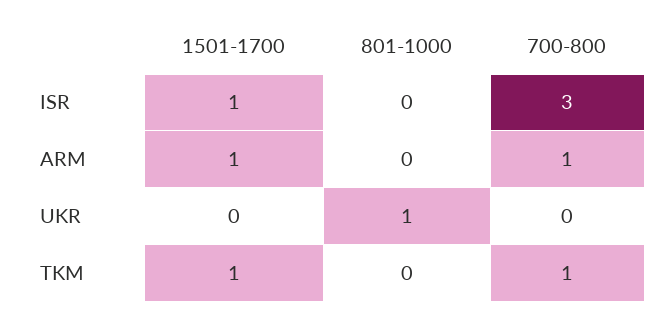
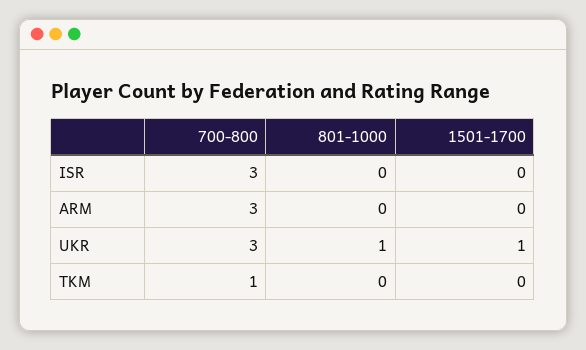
1501-1700, ISR: 1 -> 0
1501-1700, ARM: 1 -> 0
700-800, ARM: 1 -> 3
1501-1700, UKR: 0 -> 1
700-800, UKR: 0 -> 3
1501-1700, TKM: 1 -> 0

